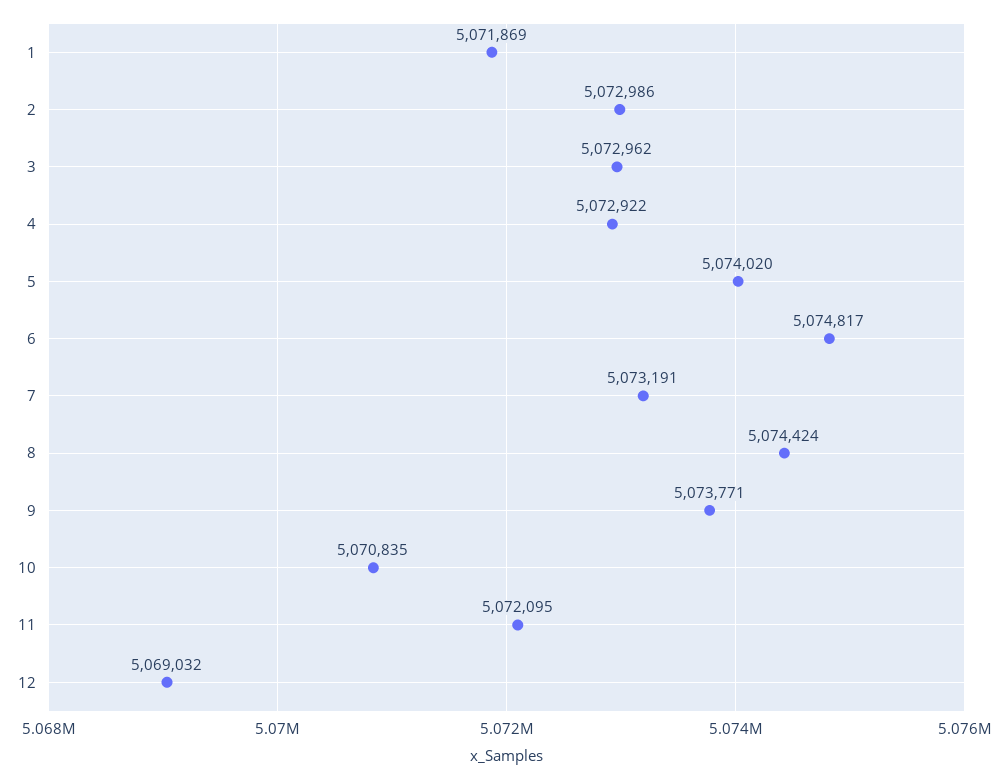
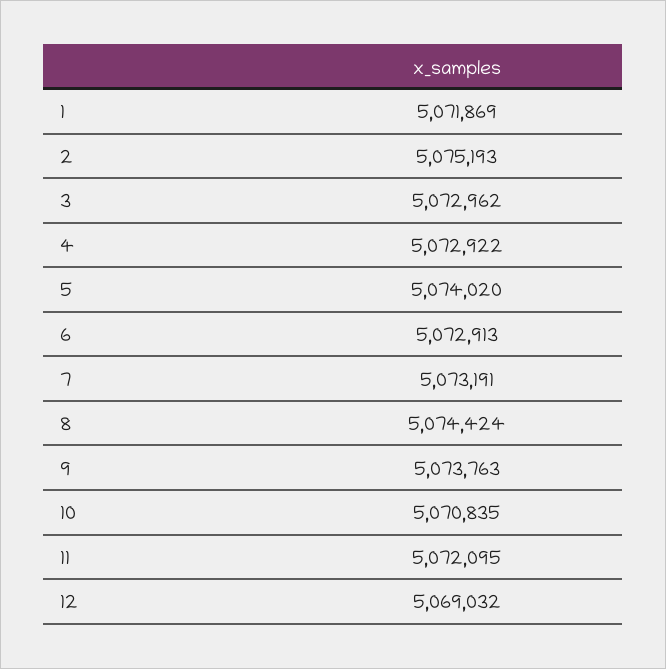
2: 5072986 -> 5075193
6: 5074817 -> 5072913
9: 5073771 -> 5073763

